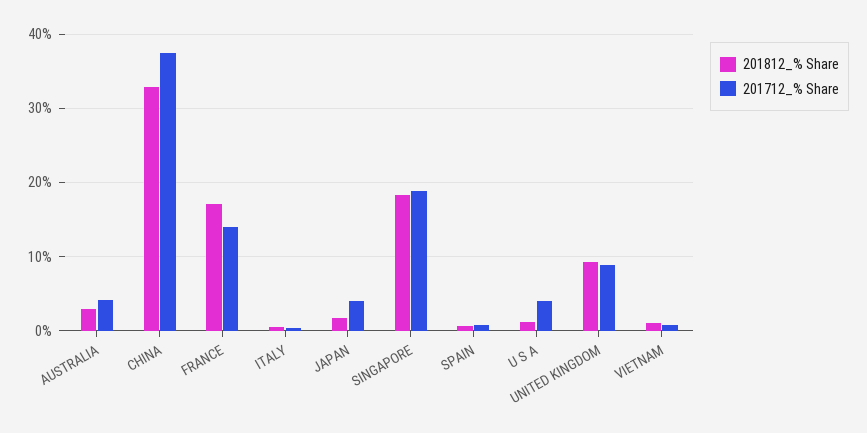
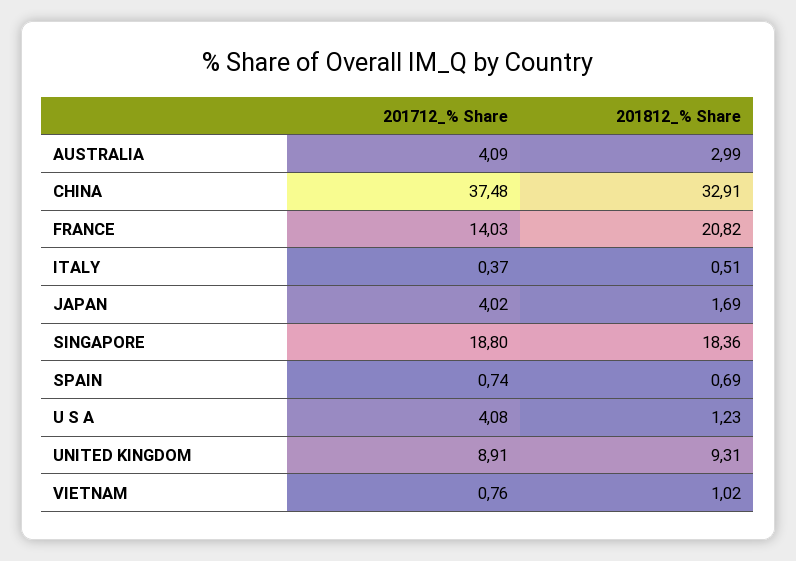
201812_% Share, FRANCE: 17 -> 20.82

